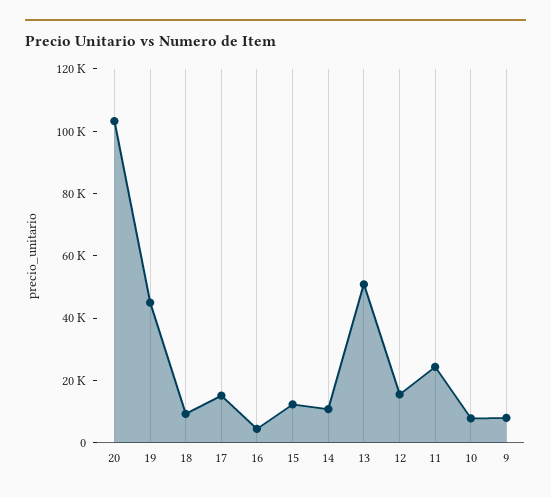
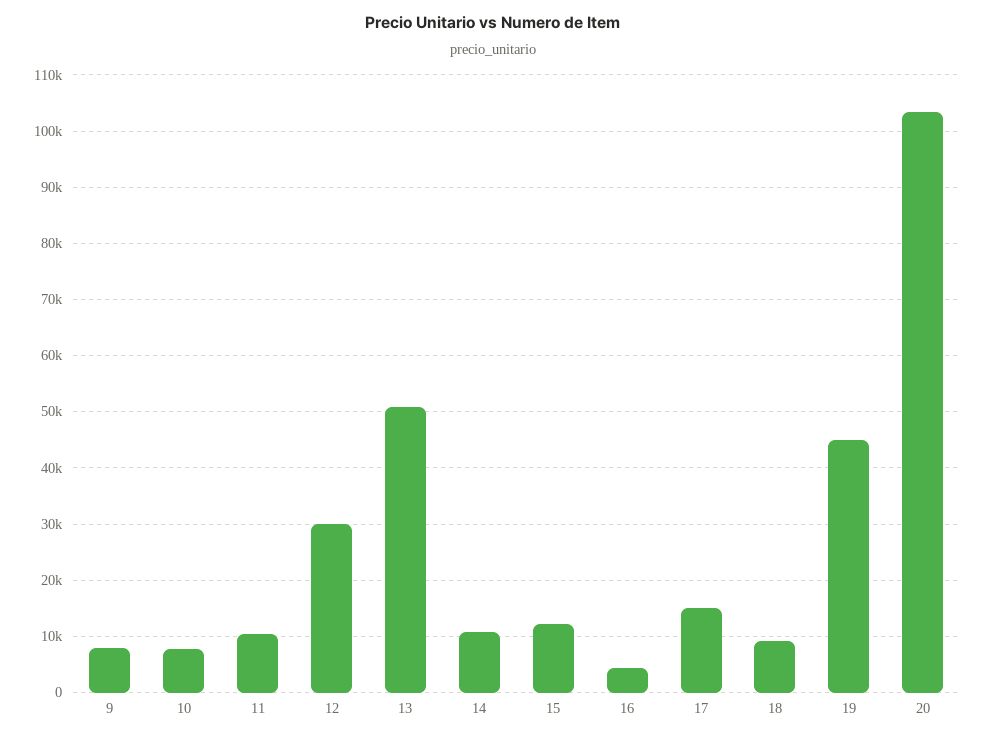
12: 15000 -> 30000
11: 25000 -> 10000

